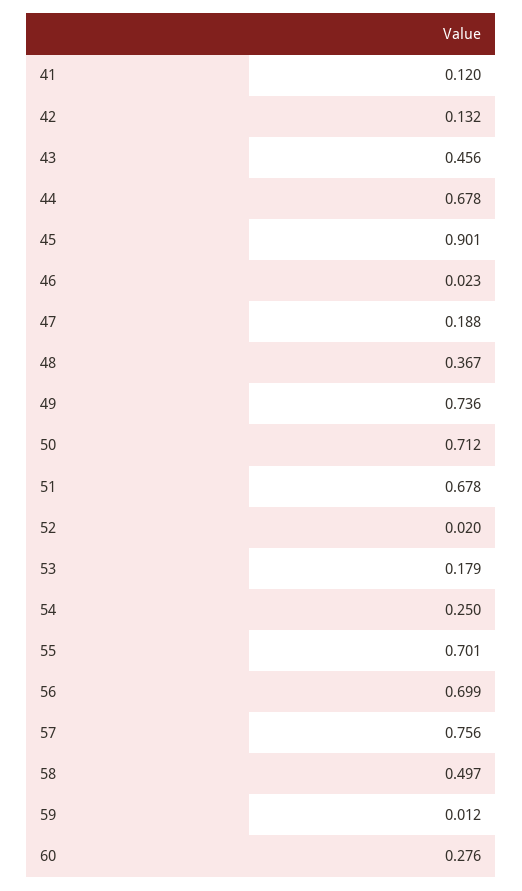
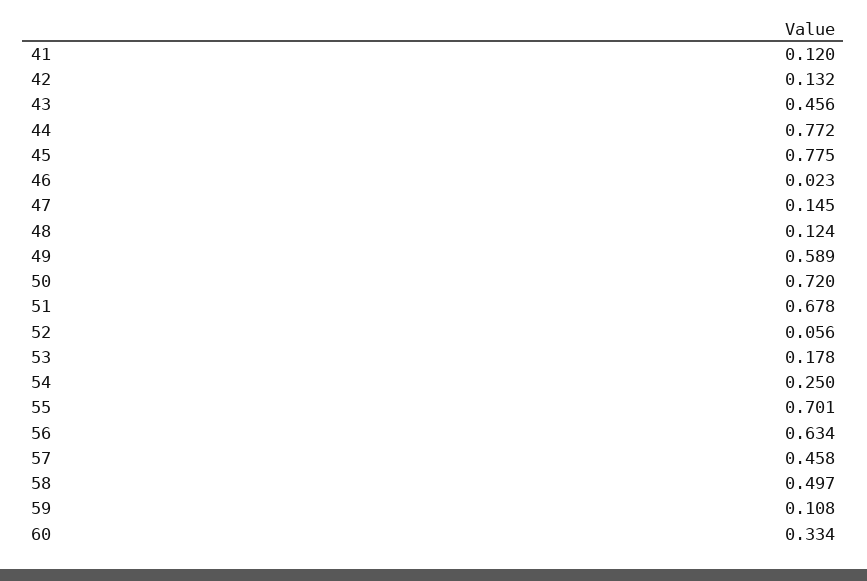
44: 0.678 -> 0.772
45: 0.901 -> 0.775
47: 0.188 -> 0.145
48: 0.367 -> 0.124
49: 0.736 -> 0.589
50: 0.712 -> 0.72
52: 0.02 -> 0.056
53: 0.179 -> 0.178
56: 0.699 -> 0.634
57: 0.756 -> 0.458
59: 0.012 -> 0.108
60: 0.276 -> 0.334

